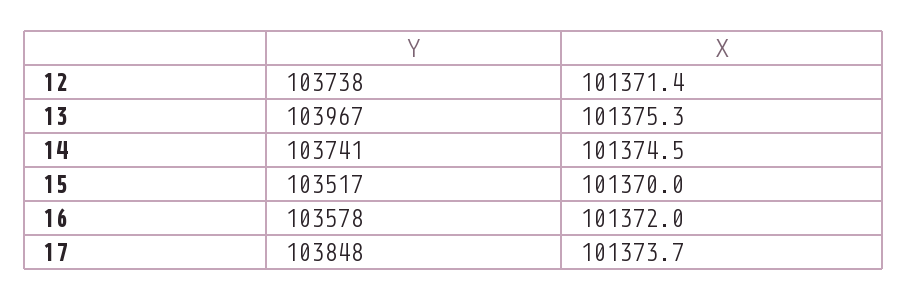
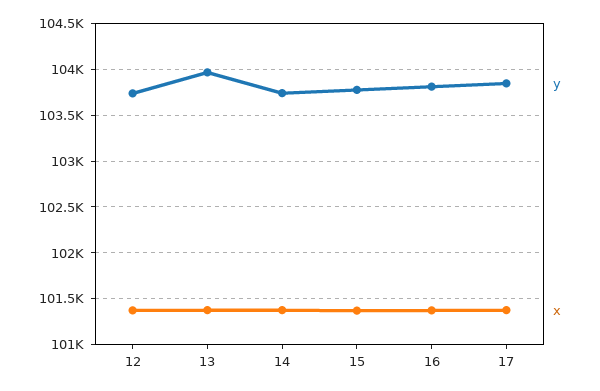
Y, 15: 103517 -> 103800
Y, 16: 103578 -> 103800

